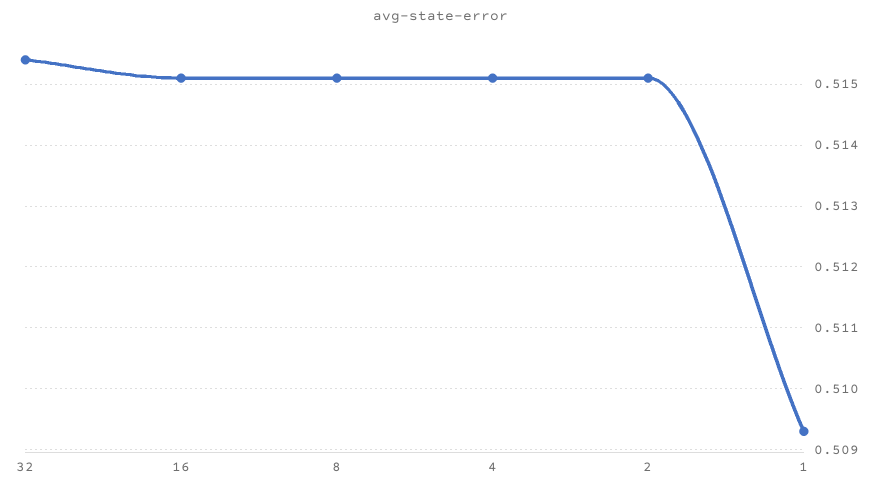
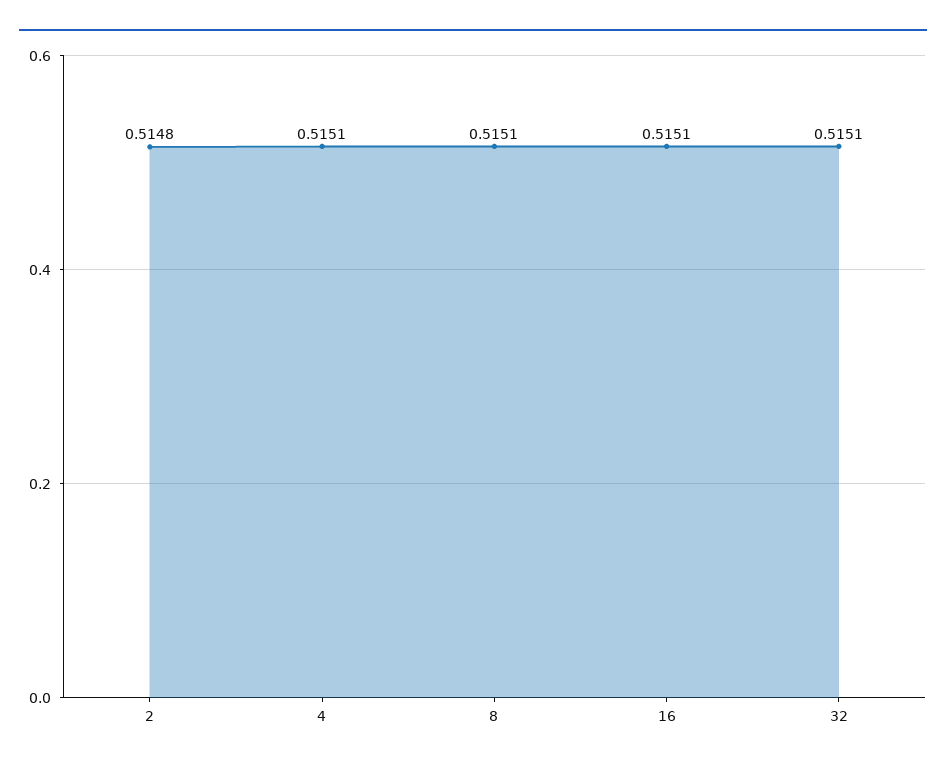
32: 0.5154 -> 0.5151
2: 0.5151 -> 0.5148
1: 0.5093 -> none

